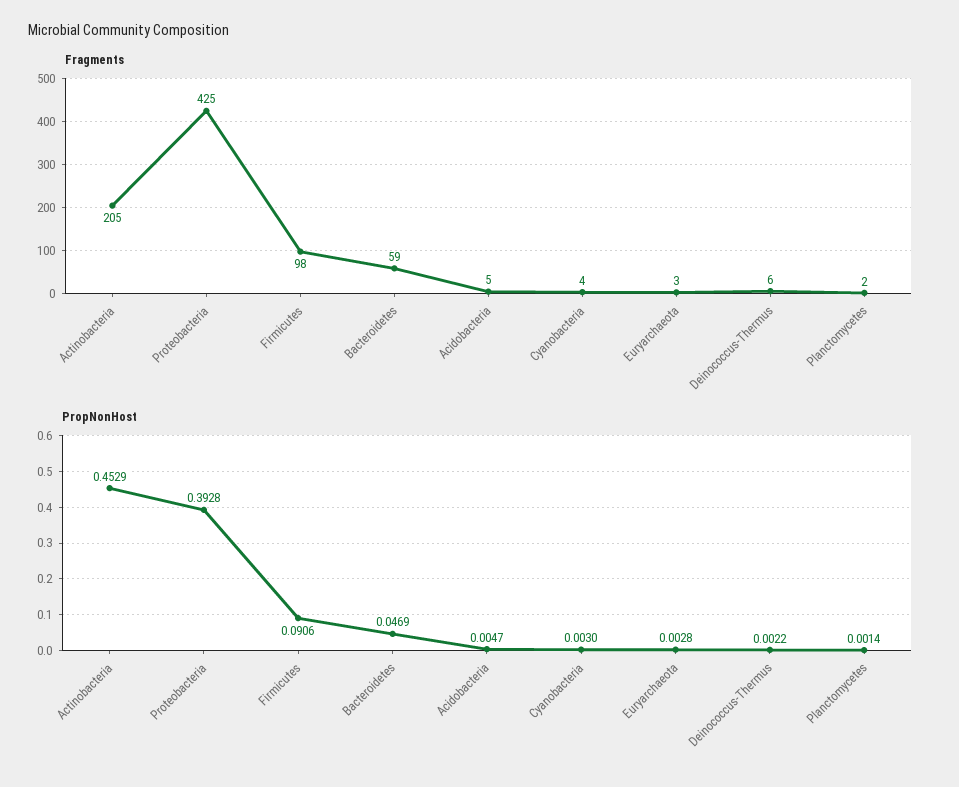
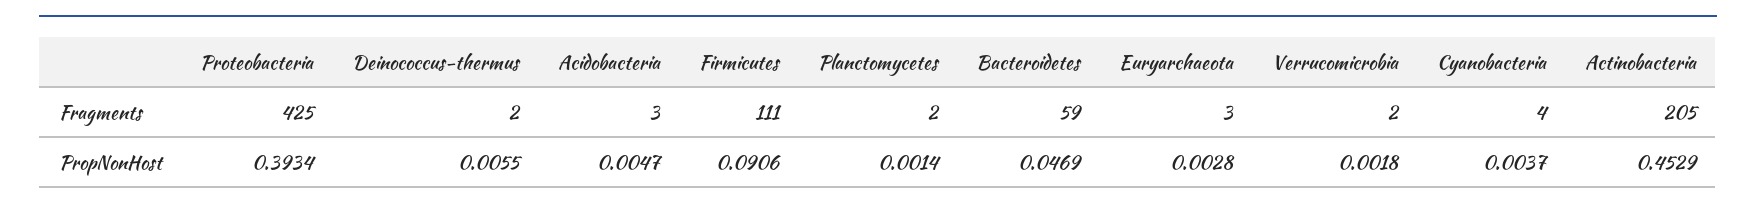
Fragments, Firmicutes: 98 -> 111
Fragments, Acidobacteria: 5 -> 3
Fragments, Deinococcus-Thermus: 6 -> 2
PropNonHost, Proteobacteria: 0.3928 -> 0.3934
PropNonHost, Cyanobacteria: 0.003 -> 0.0037
PropNonHost, Deinococcus-Thermus: 0.0022 -> 0.0055
Fragments, Verrucomicrobia: none -> 2
PropNonHost, Verrucomicrobia: none -> 0.0018

